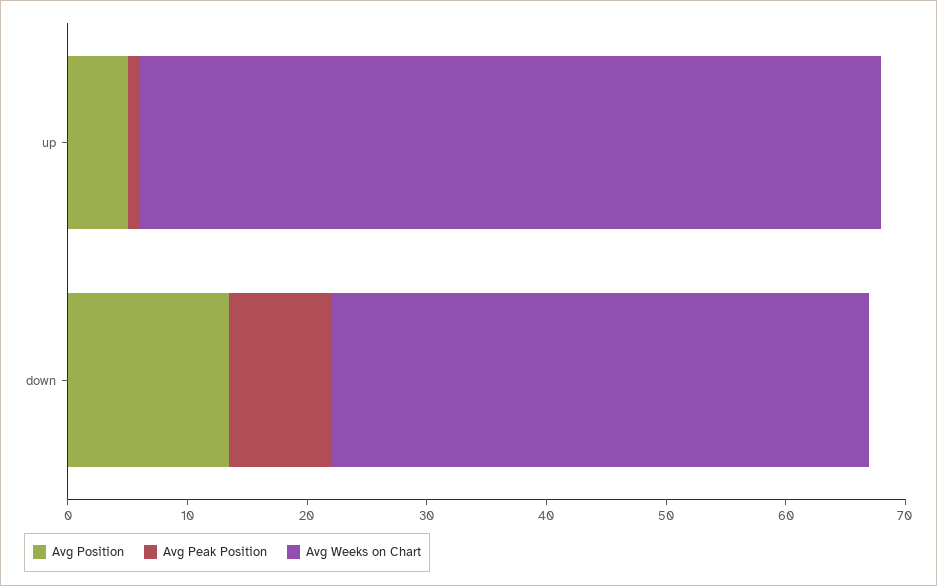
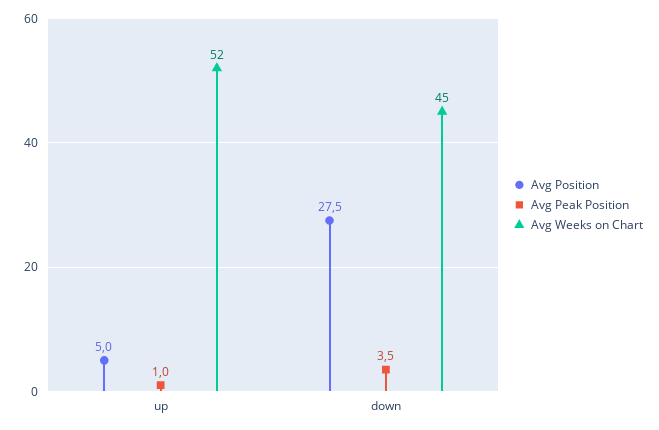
Avg Weeks on Chart, up: 62 -> 52
Avg Position, down: 14 -> 27.5
Avg Peak Position, down: 8 -> 3.5

